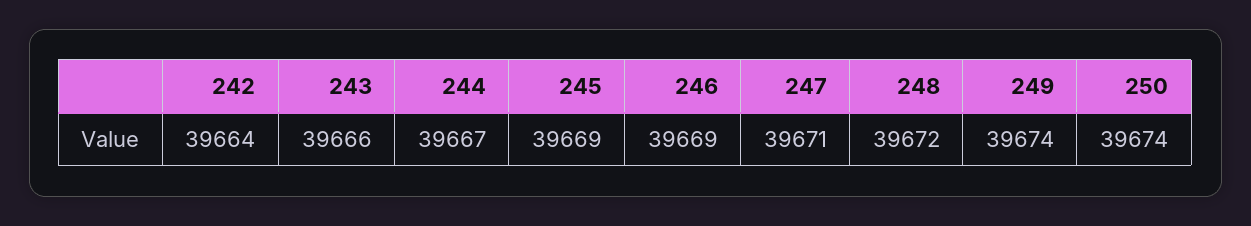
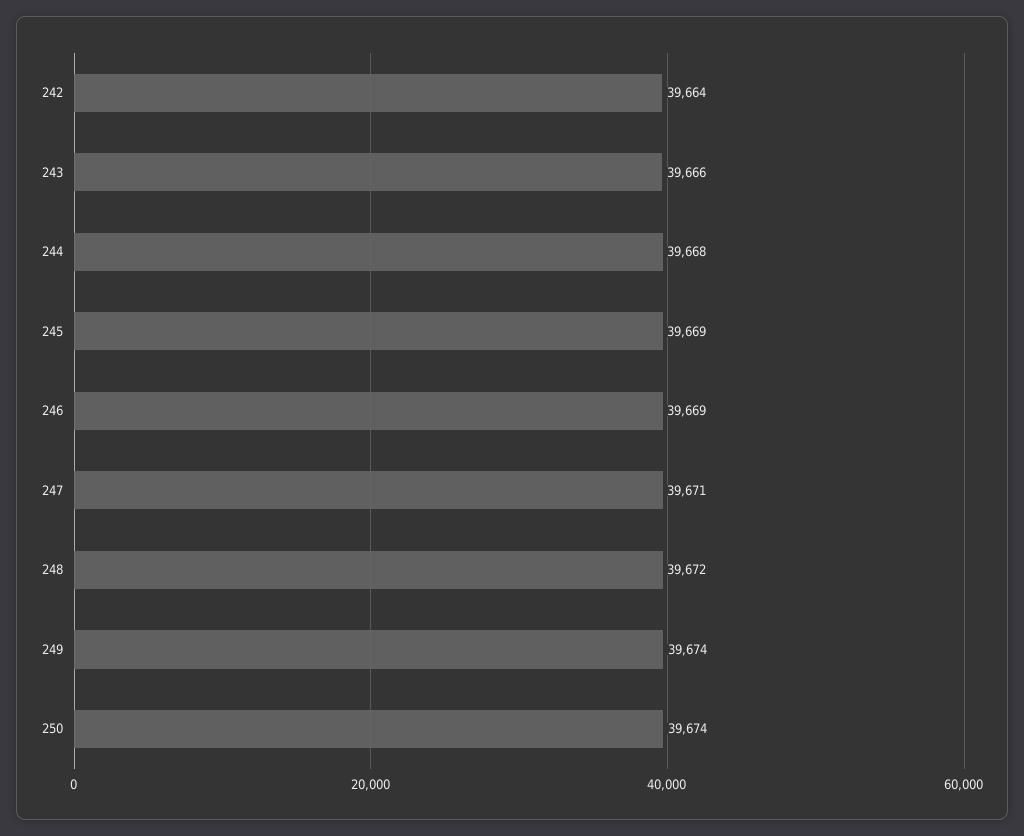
244: 39667 -> 39668

